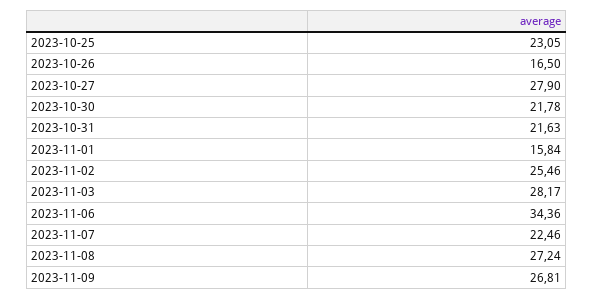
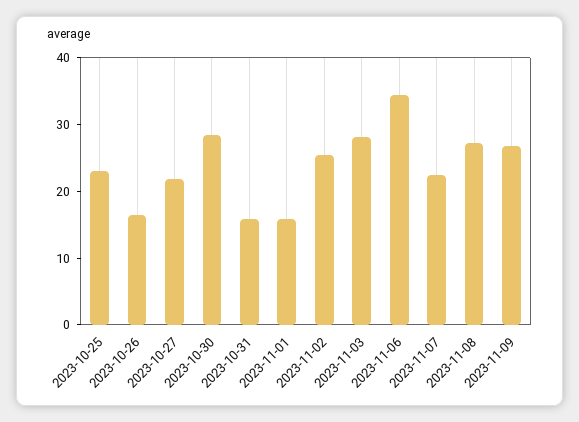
2023-10-27: 27.9 -> 22
2023-10-30: 21.78 -> 28
2023-10-31: 21.63 -> 16

